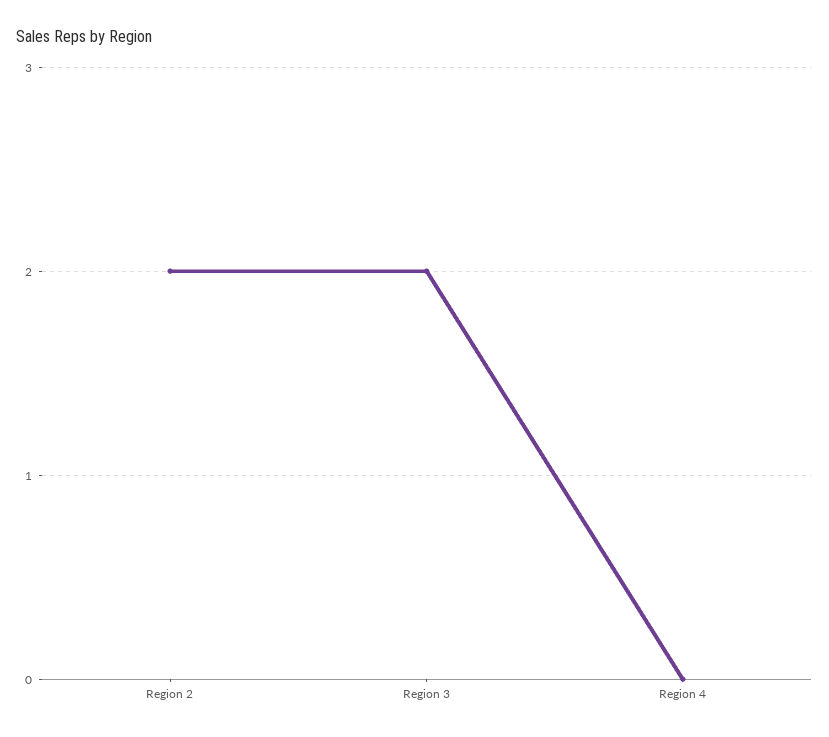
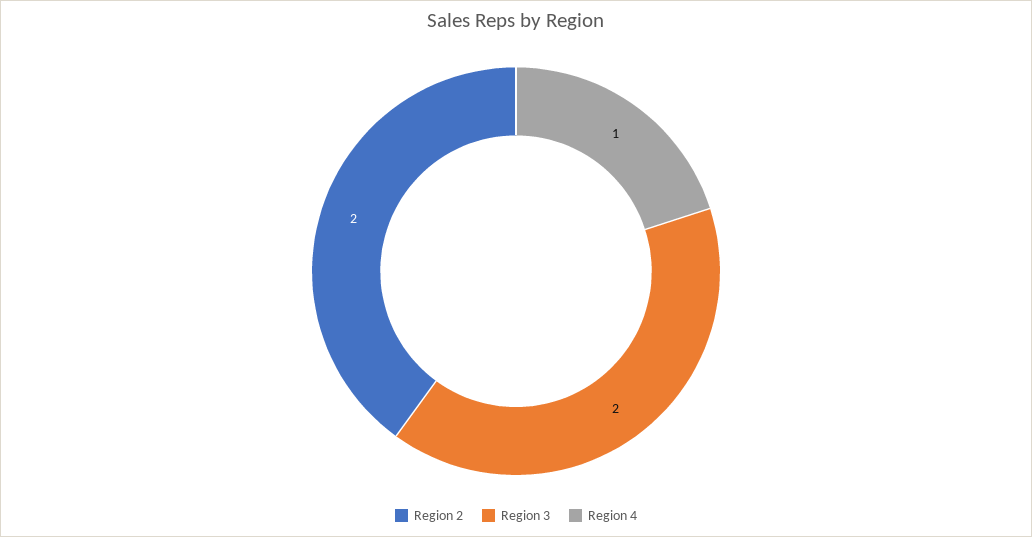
Region 4: 0 -> 1

